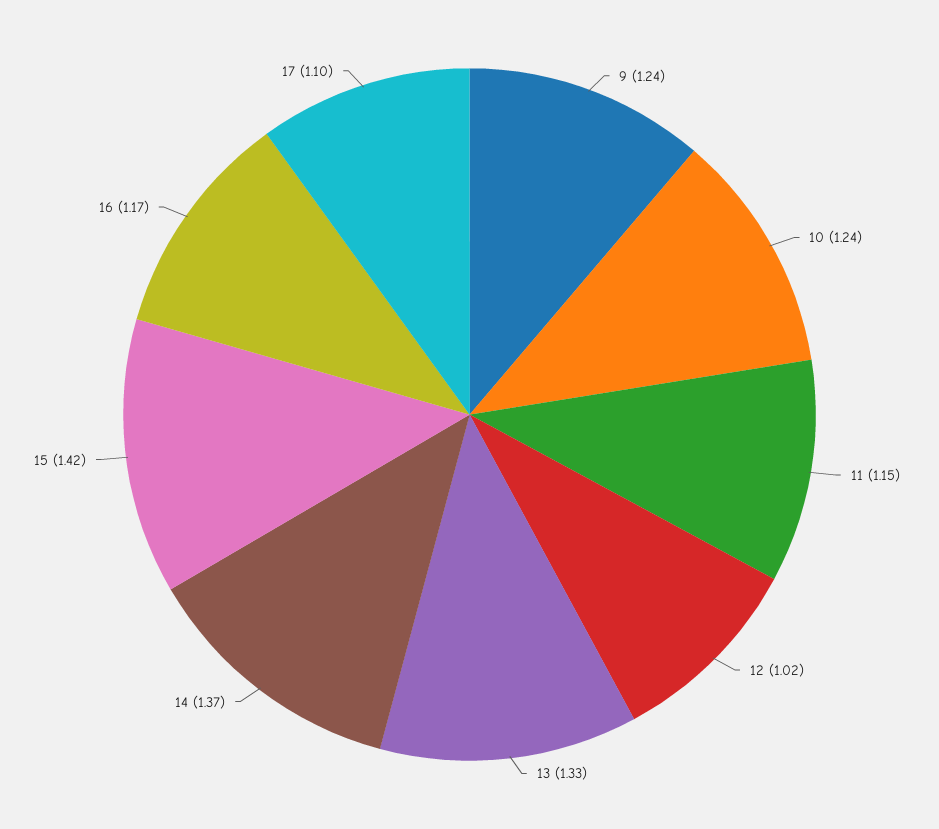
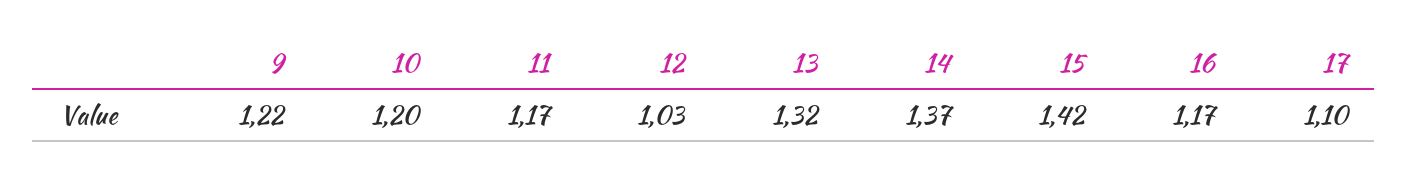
9: 1.24 -> 1.22
10: 1.24 -> 1.2
11: 1.15 -> 1.17
12: 1.02 -> 1.03
13: 1.33 -> 1.32

